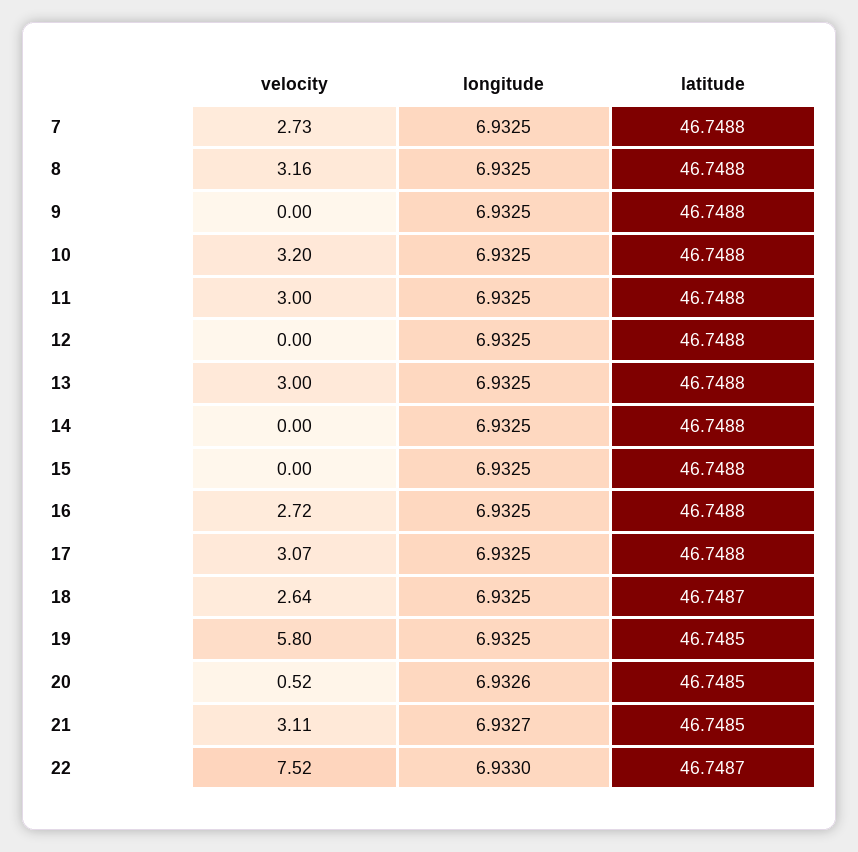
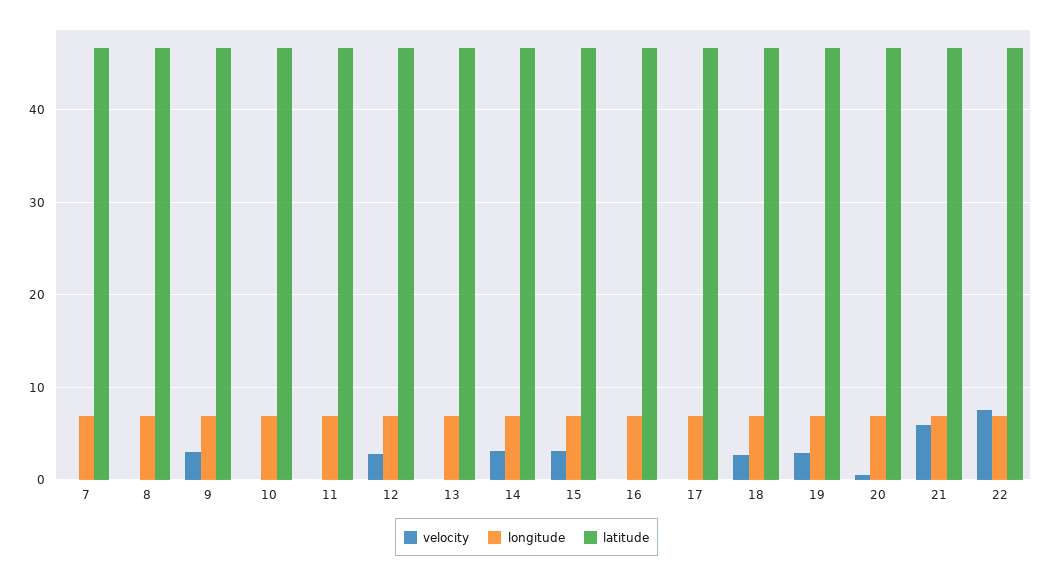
velocity, 7: 2.73 -> 0
velocity, 8: 3.16 -> 0
velocity, 9: 0 -> 3
velocity, 10: 3.2 -> 0
velocity, 11: 3 -> 0
velocity, 12: 0 -> 3
velocity, 13: 3 -> 0
velocity, 14: 0 -> 3
velocity, 15: 0 -> 3
velocity, 16: 2.72 -> 0
velocity, 17: 3.07 -> 0
velocity, 19: 5.8 -> 3
velocity, 21: 3.11 -> 6

